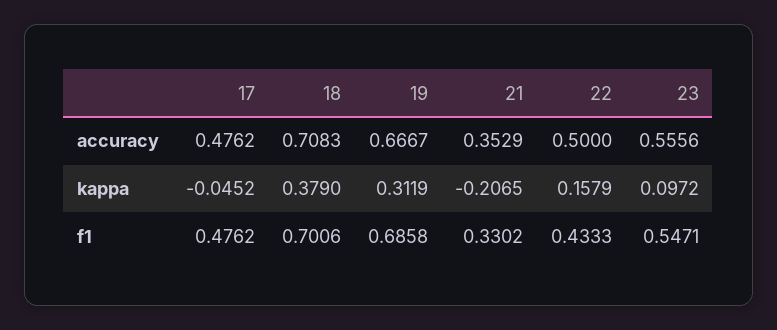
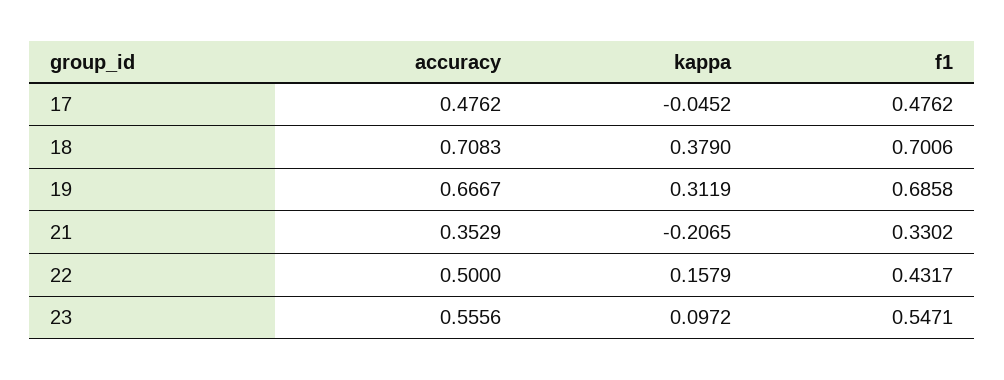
22, f1: 0.4333 -> 0.4317

